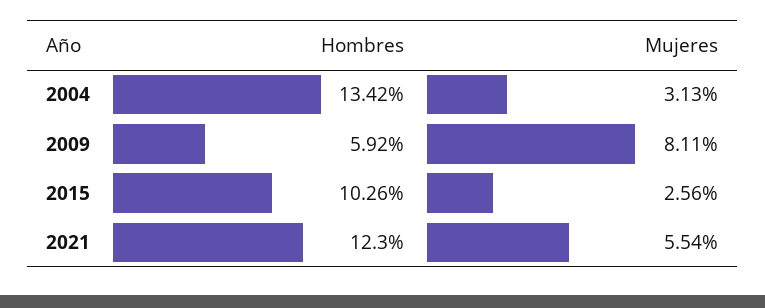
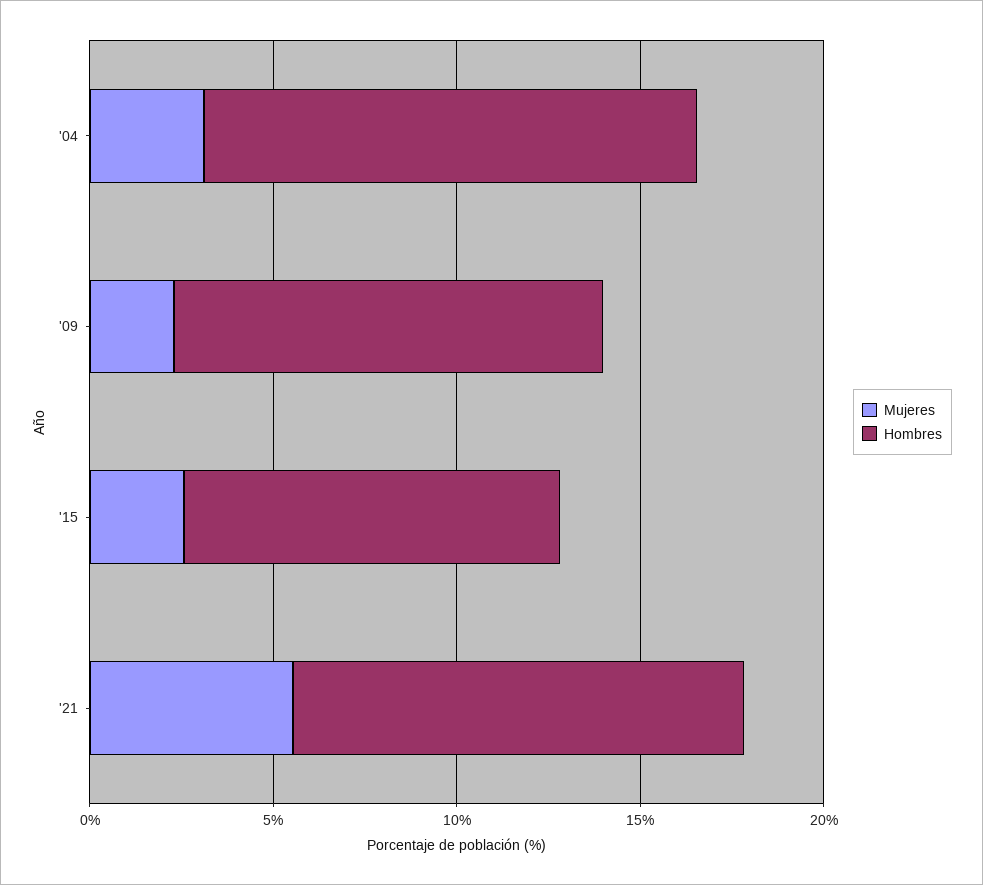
Hombres, 2009: 5.92 -> 12
Mujeres, 2009: 8.11 -> 2

